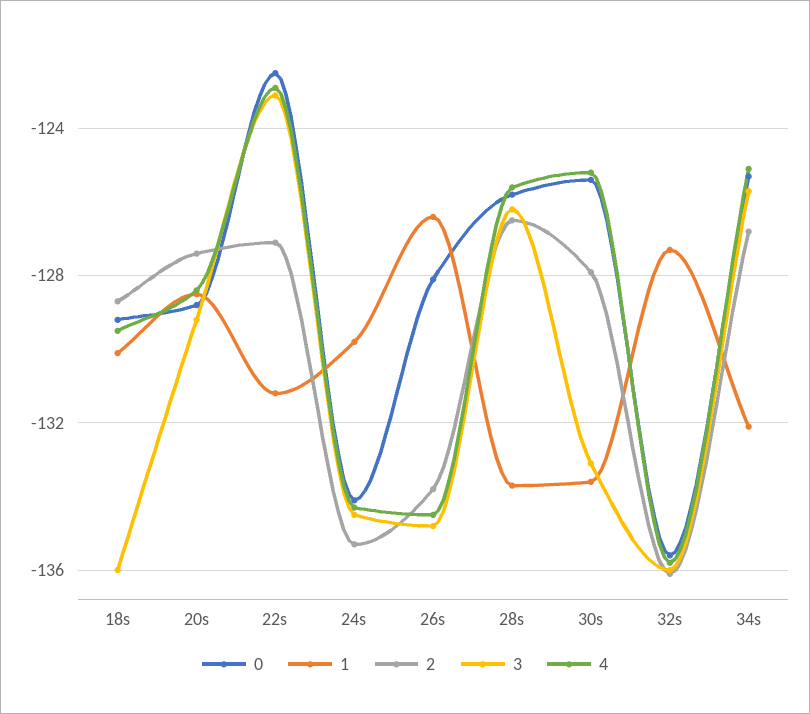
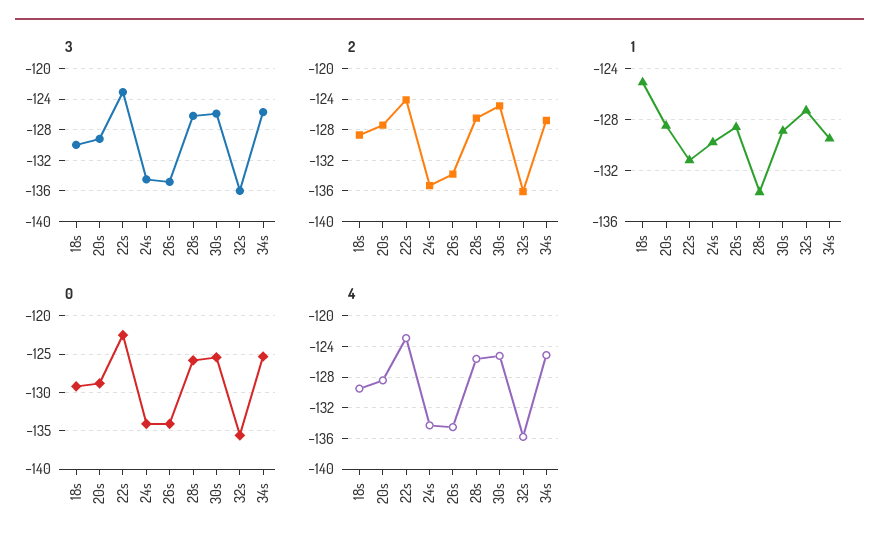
1, 18s: -130 -> -125
3, 18s: -136 -> -130
2, 22s: -127 -> -124
0, 26s: -128 -> -134
1, 26s: -126.5 -> -128.5
1, 30s: -133.5 -> -129
2, 30s: -128 -> -125
3, 30s: -133 -> -126
1, 34s: -132 -> -129.5

